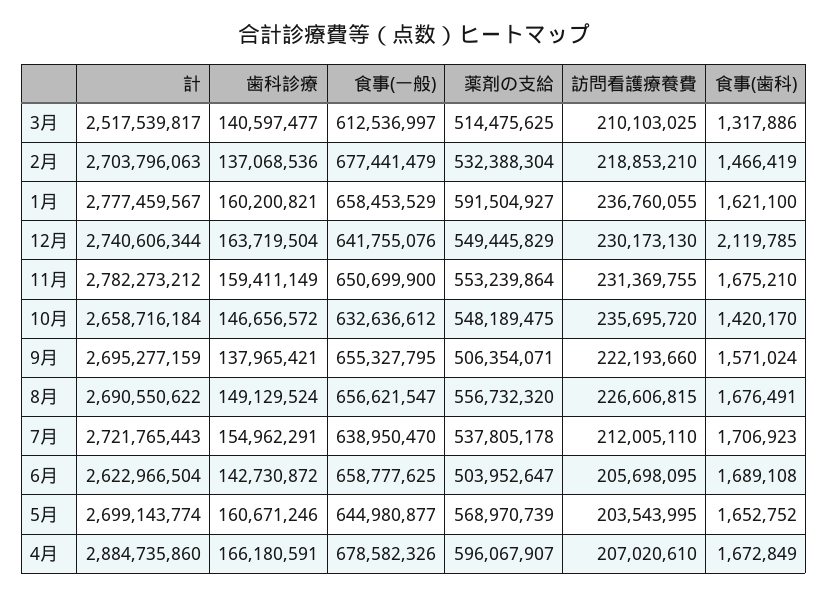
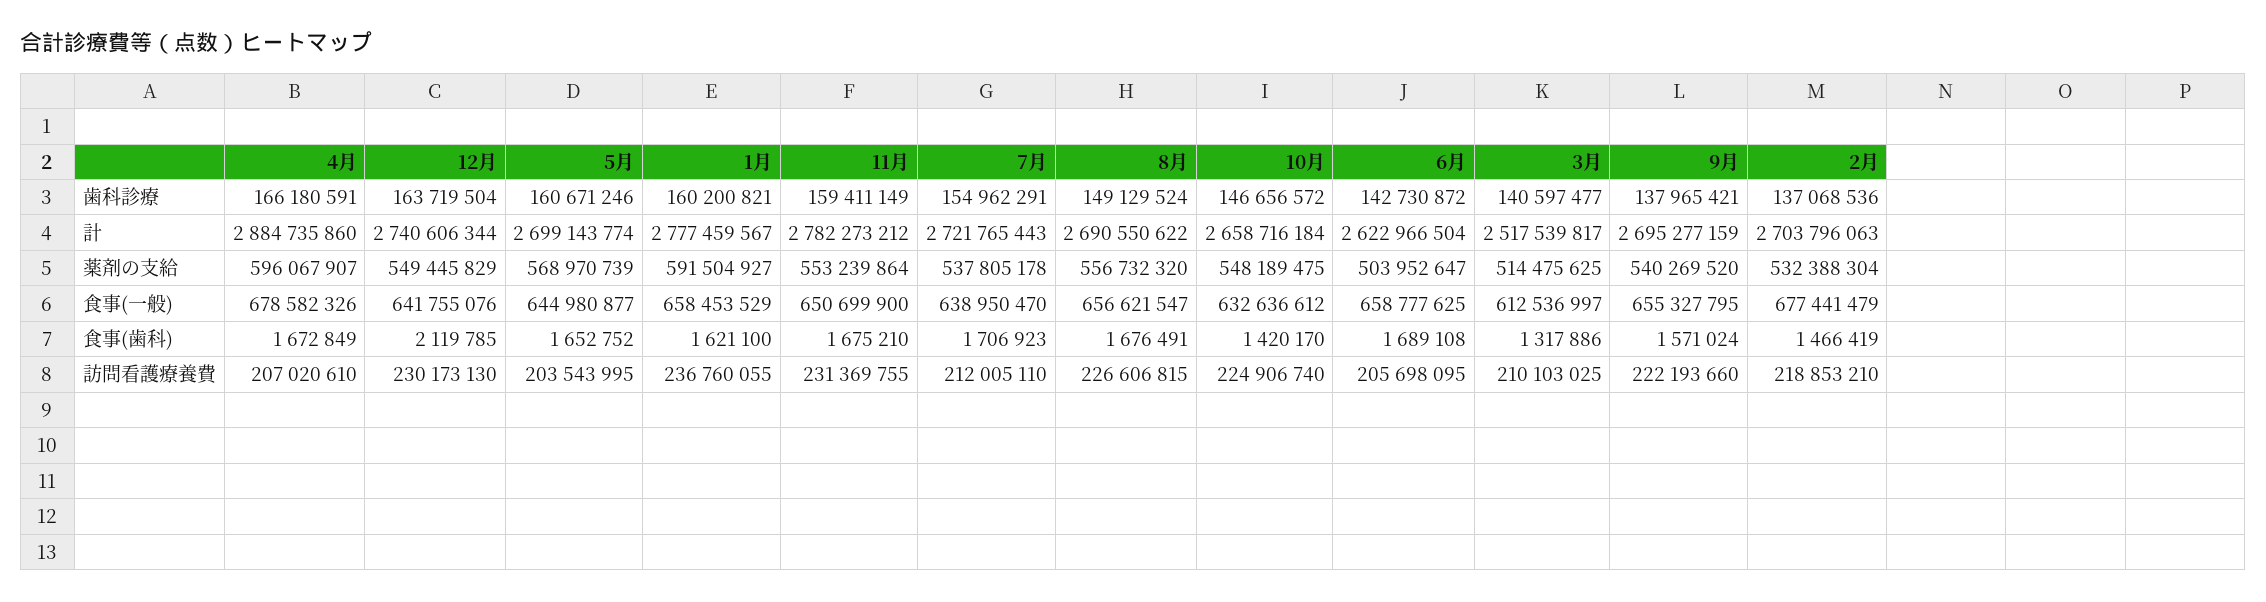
訪問看護療養費, 10月: 235695720 -> 224906740
薬剤の支給, 9月: 506354071 -> 540269520

